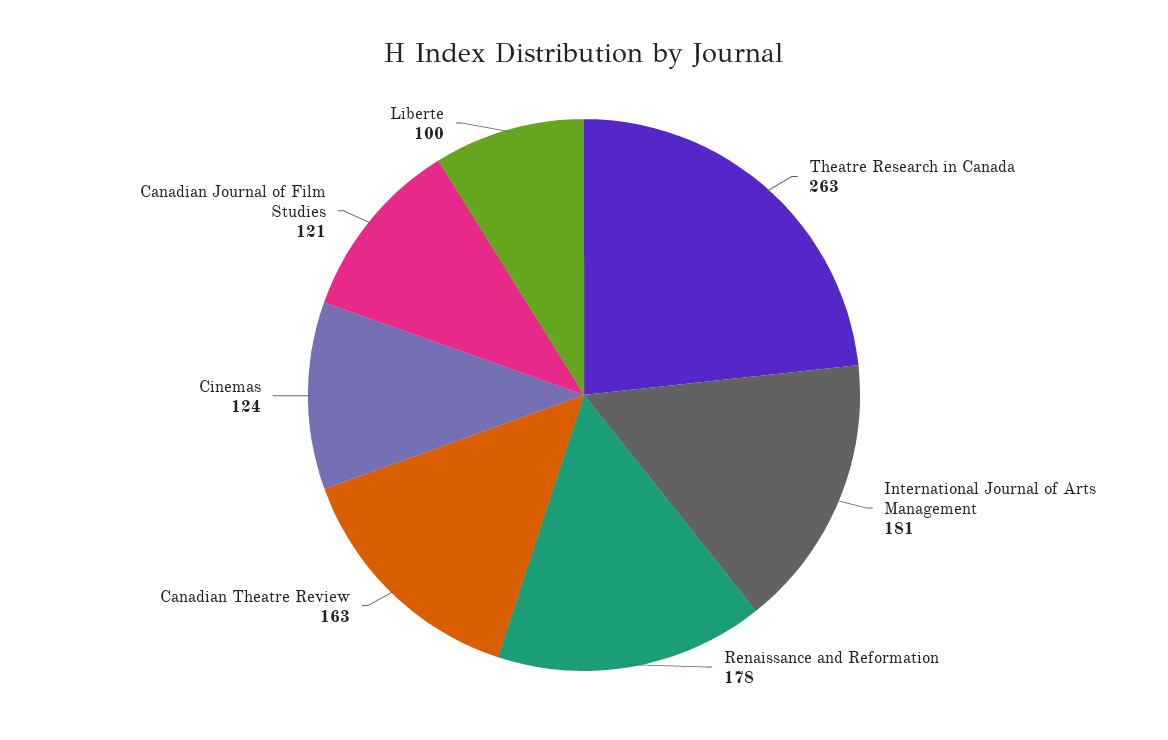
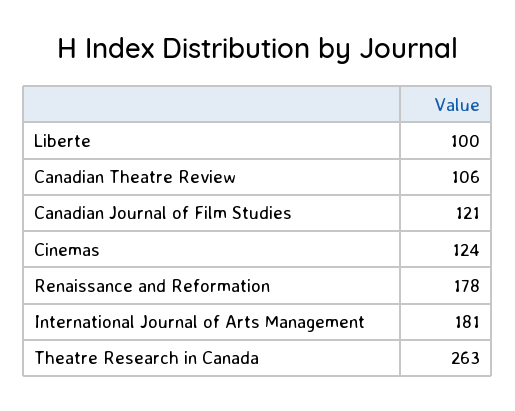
Canadian Theatre Review: 163 -> 106

